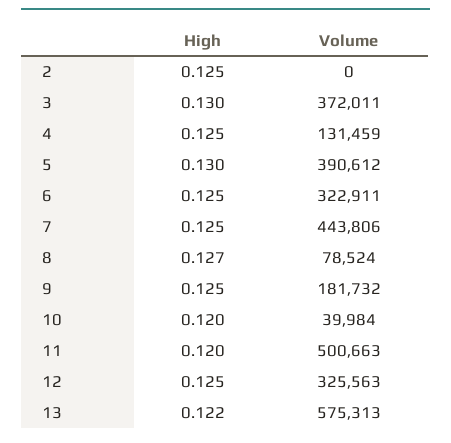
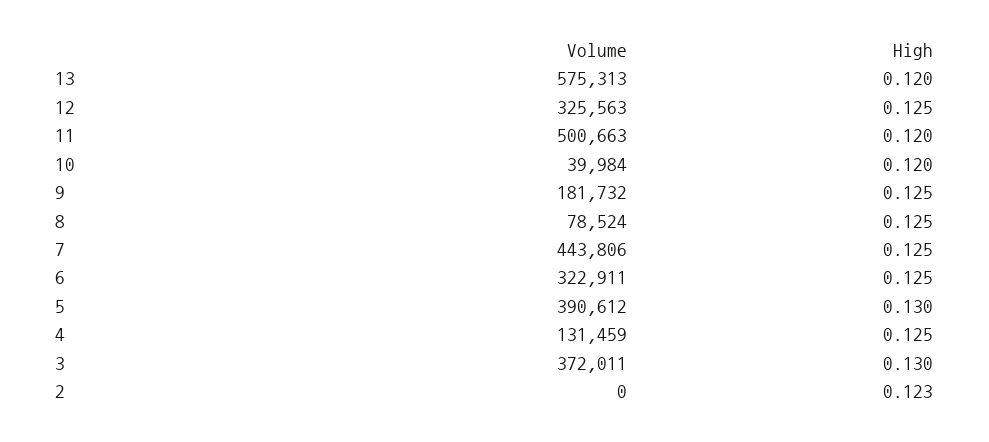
High, 2: 0.125 -> 0.123
High, 8: 0.127 -> 0.125
High, 13: 0.122 -> 0.12

